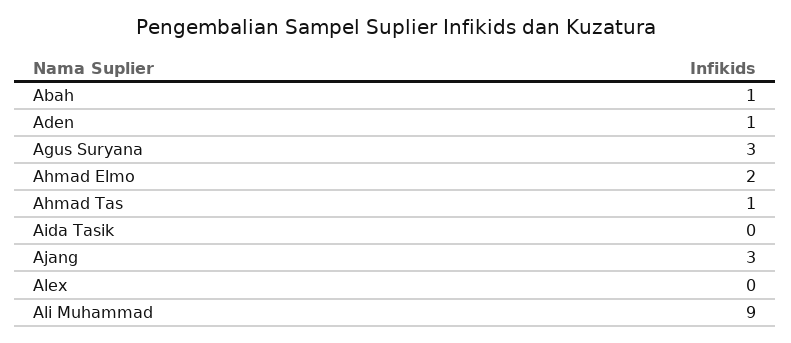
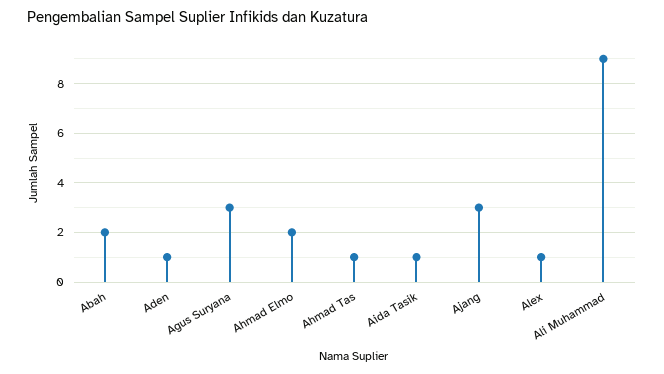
Abah: 1 -> 2
Aida Tasik: 0 -> 1
Alex: 0 -> 1

